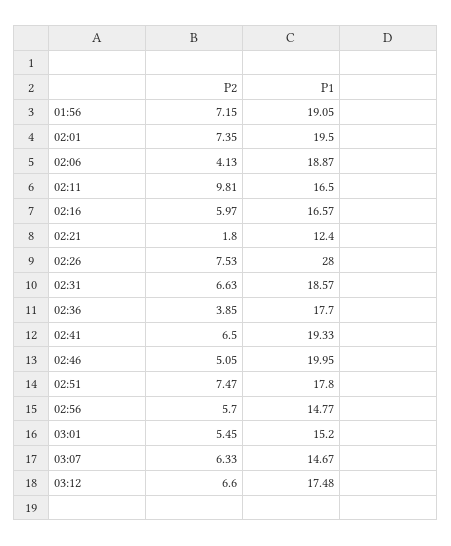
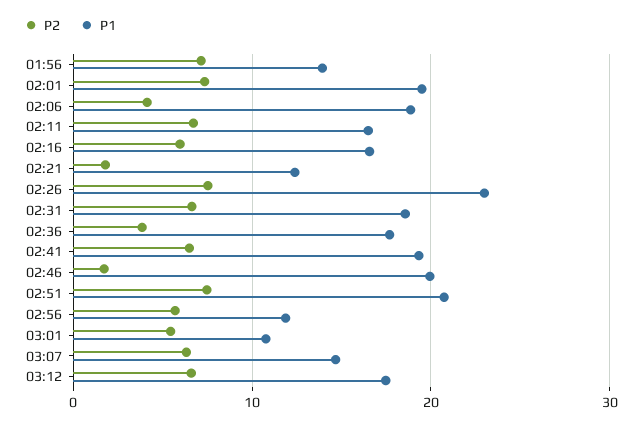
P1, 01:56: 19.05 -> 14
P2, 02:11: 9.81 -> 7
P1, 02:26: 28 -> 23
P2, 02:46: 5.05 -> 2
P1, 02:51: 17.8 -> 21
P1, 02:56: 14.77 -> 12
P1, 03:01: 15.2 -> 11

